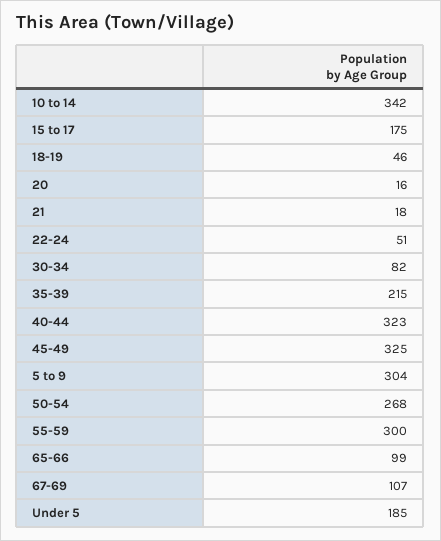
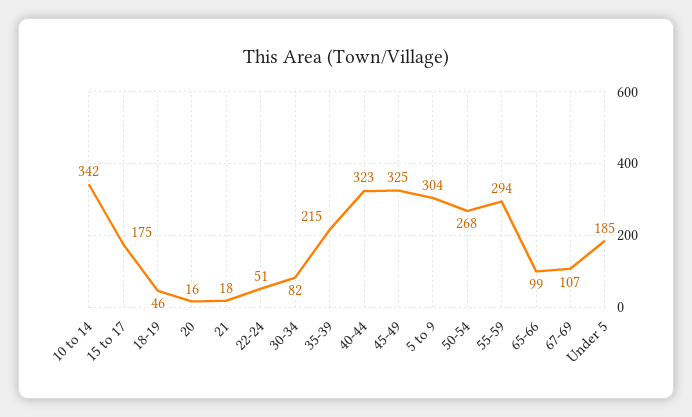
55-59: 300 -> 294

